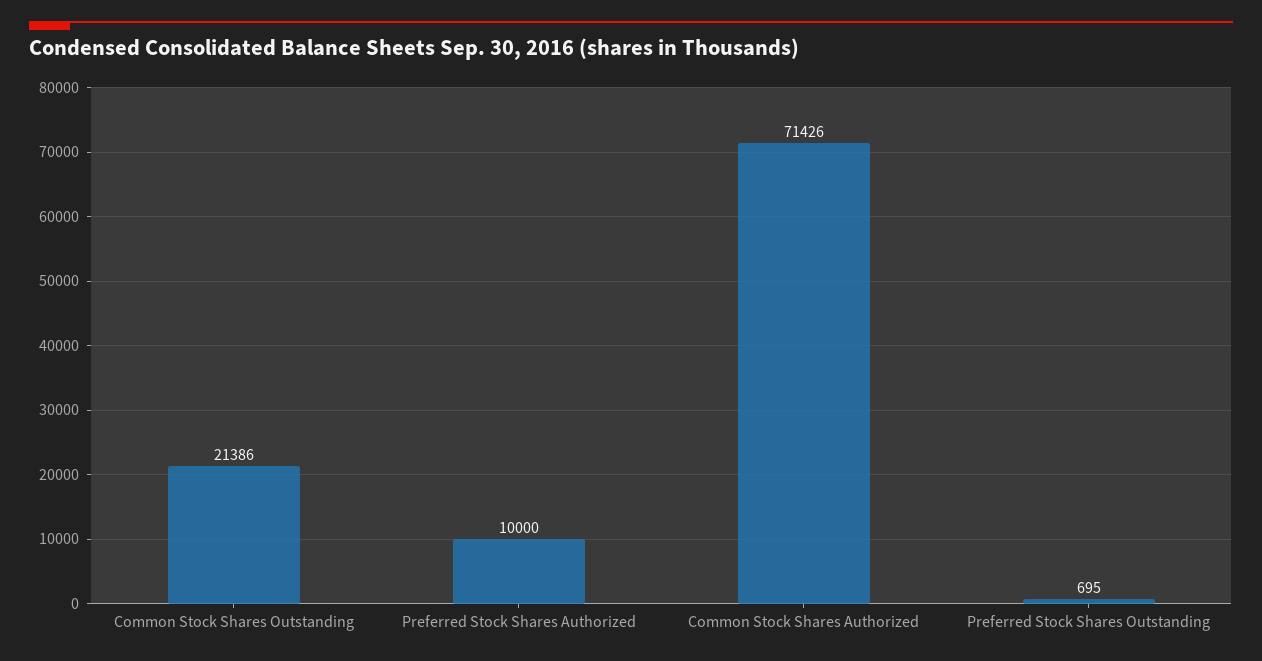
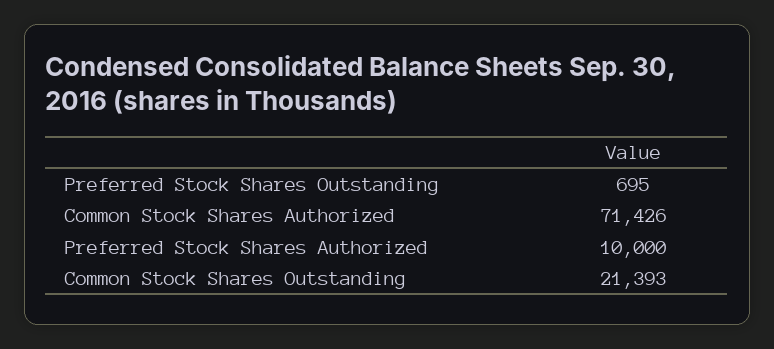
Common Stock Shares Outstanding: 21386 -> 21393

